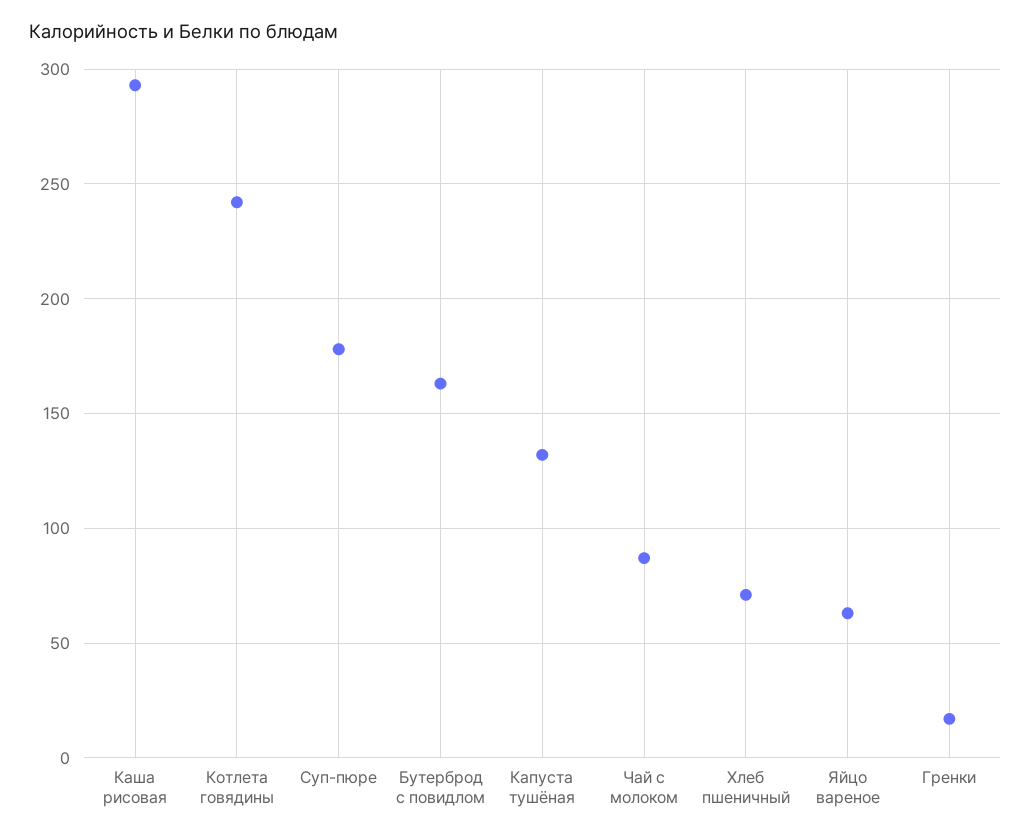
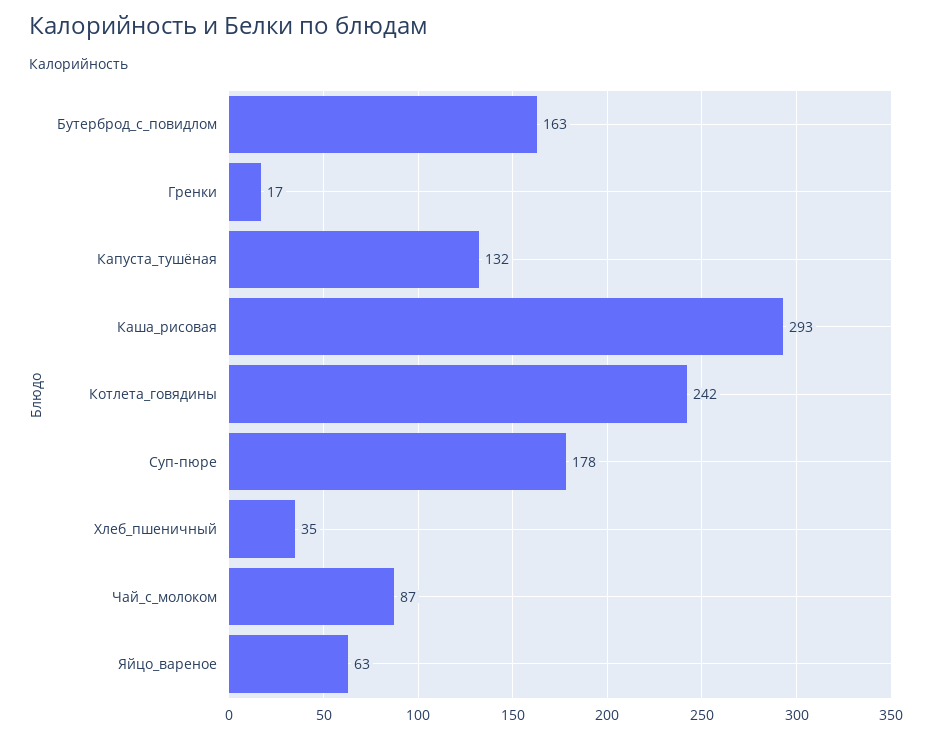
Хлеб пшеничный: 70 -> 35

